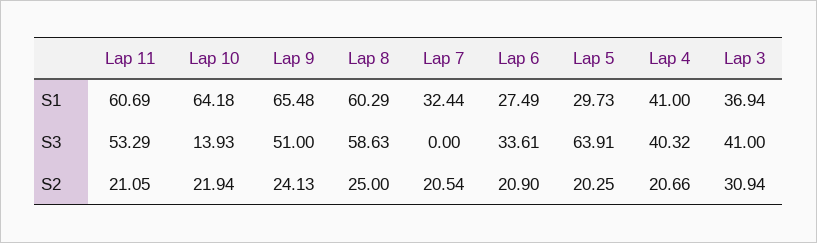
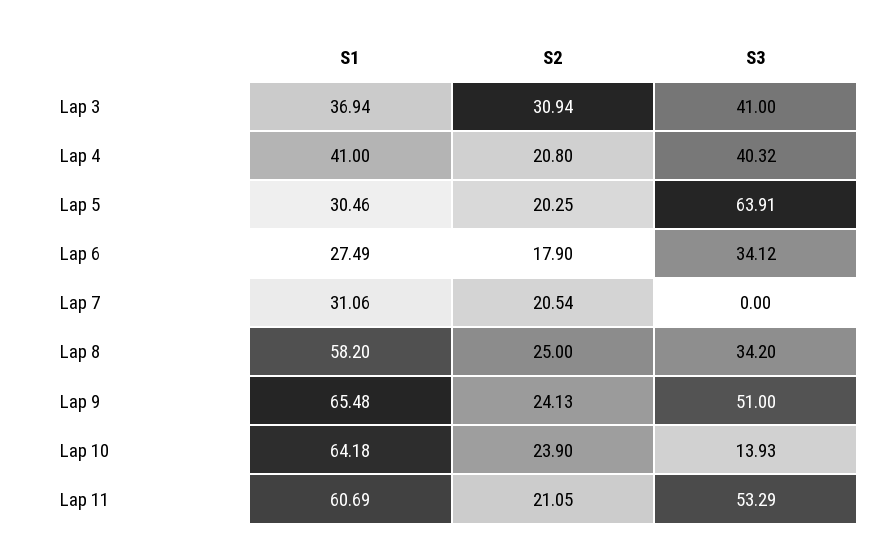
Lap 8, S1: 60.29 -> 58.2
Lap 7, S1: 32.44 -> 31.06
Lap 5, S1: 29.73 -> 30.46
Lap 8, S3: 58.63 -> 34.2
Lap 6, S3: 33.61 -> 34.12
Lap 10, S2: 21.94 -> 23.9
Lap 6, S2: 20.9 -> 17.9
Lap 4, S2: 20.66 -> 20.8

